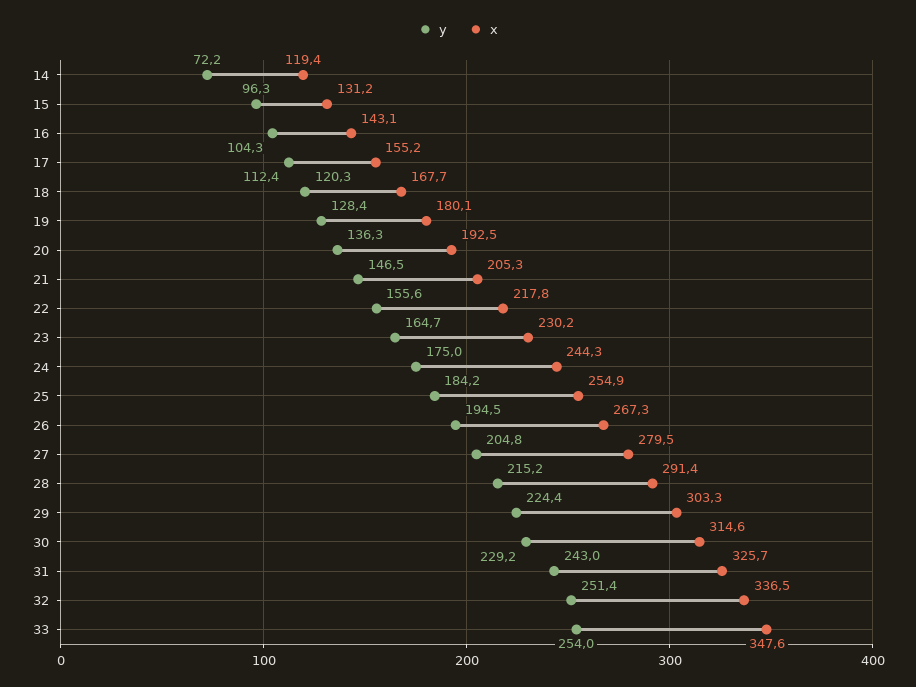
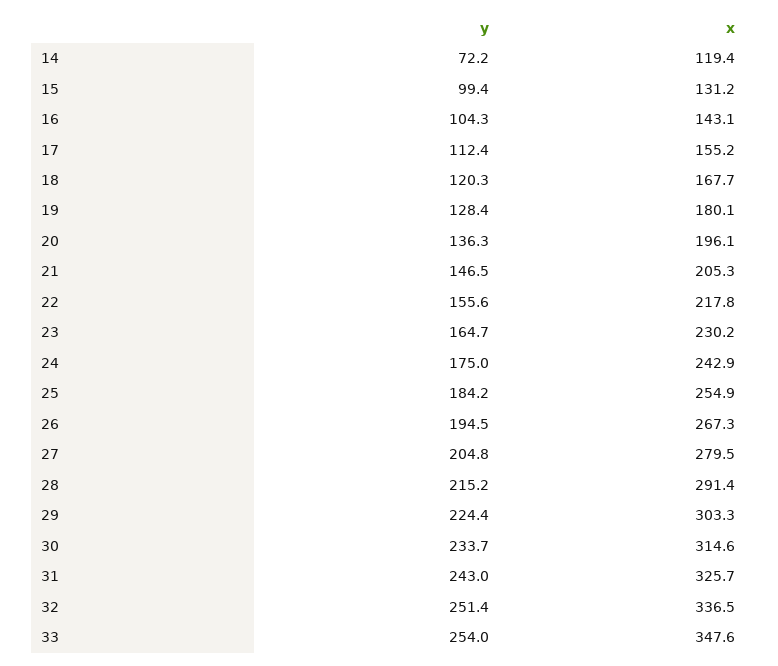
y, 15: 96.3 -> 99.4
x, 20: 192.5 -> 196.1
x, 24: 244.3 -> 242.9
y, 30: 229.2 -> 233.7

